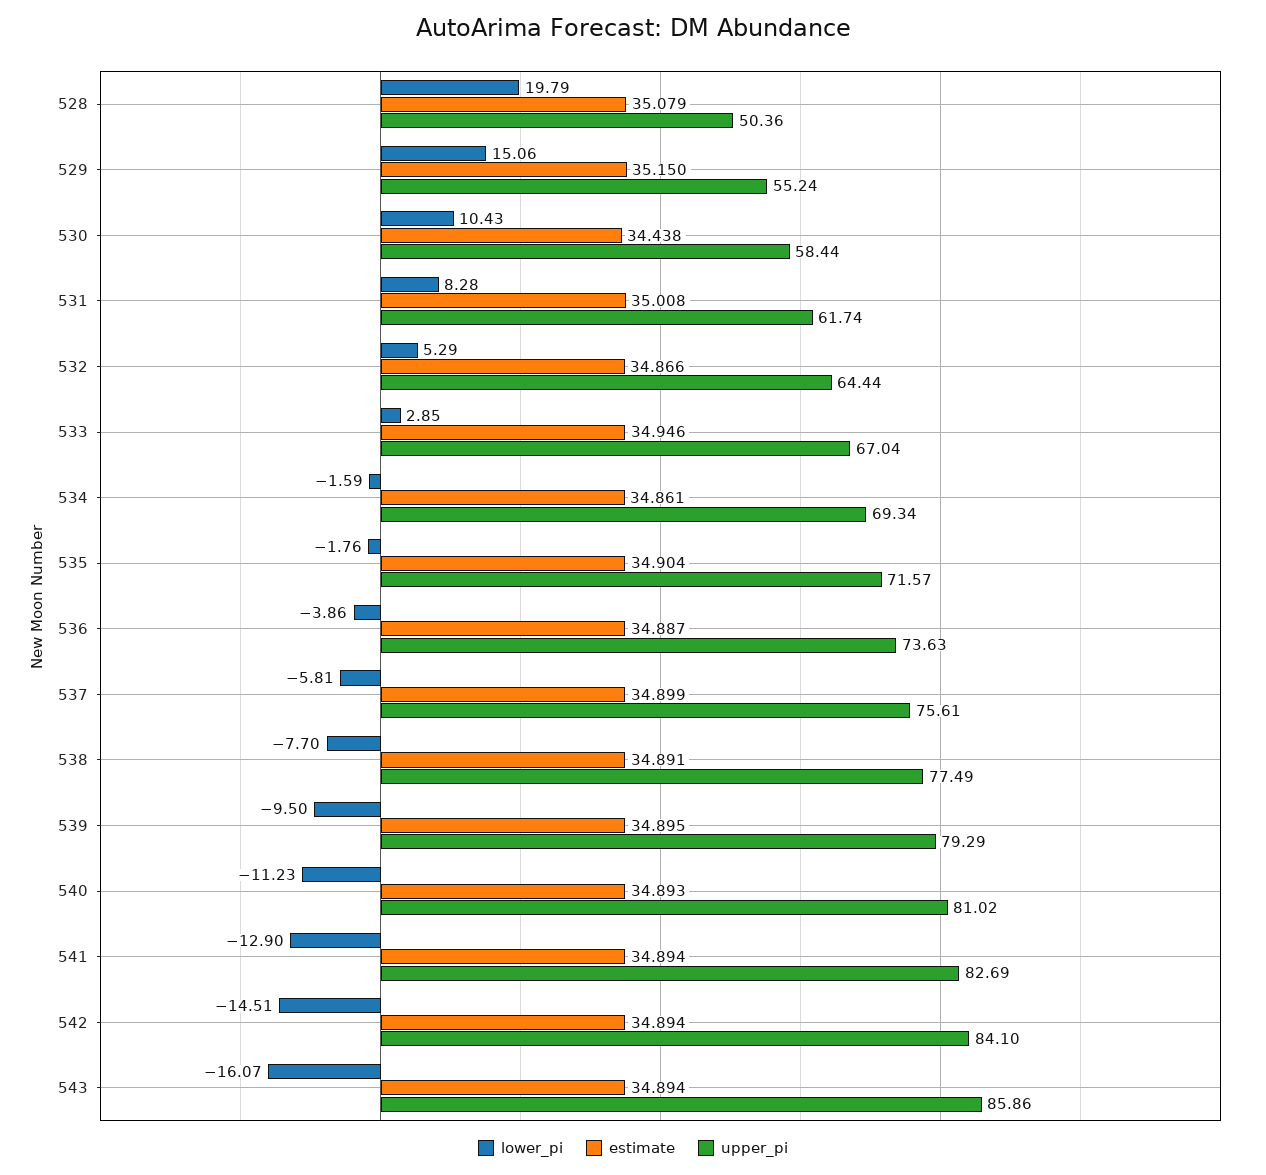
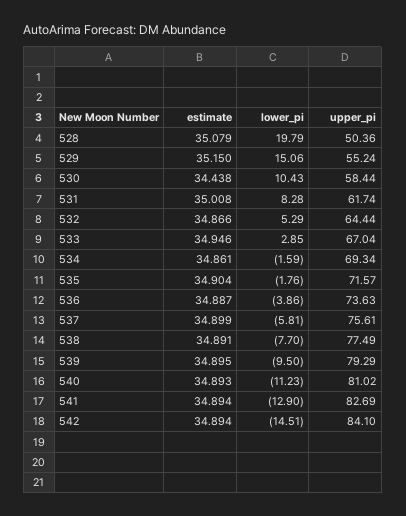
lower_pi, 543: -16.07 -> none
estimate, 543: 34.894 -> none
upper_pi, 543: 85.86 -> none

